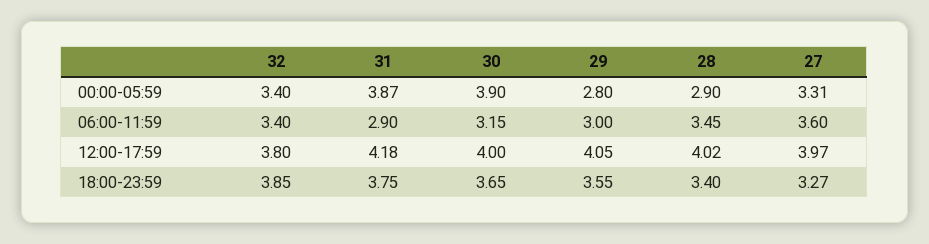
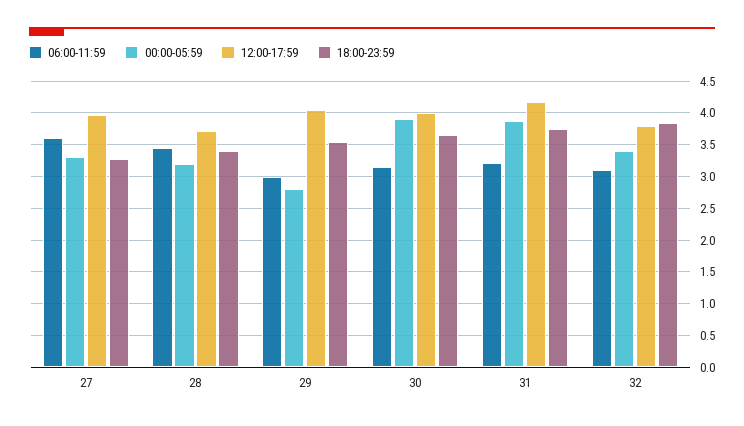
00:00-05:59, 28: 2.9 -> 3.2
06:00-11:59, 32: 3.4 -> 3.1
06:00-11:59, 31: 2.9 -> 3.2
12:00-17:59, 28: 4.02 -> 3.7

